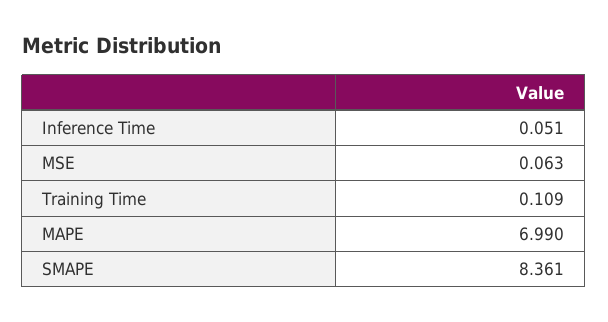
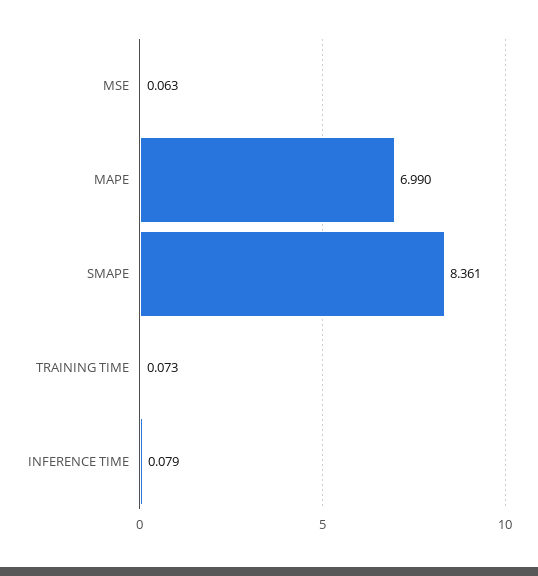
Inference Time: 0.051 -> 0.079
Training Time: 0.109 -> 0.073

